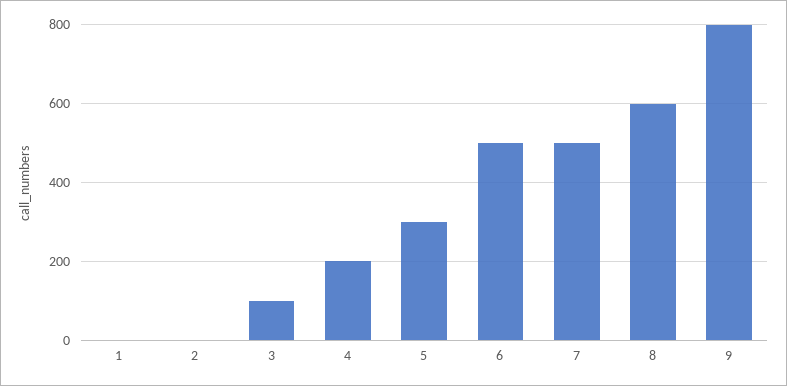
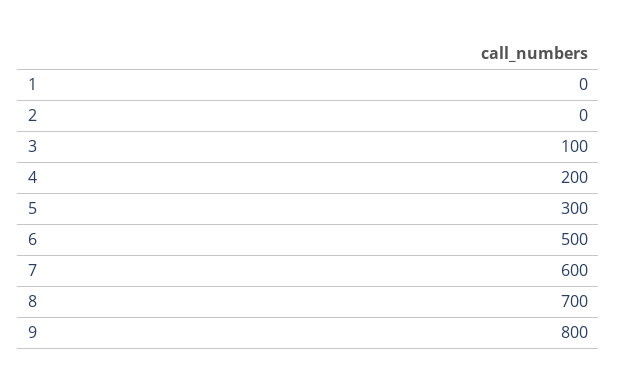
7: 500 -> 600
8: 600 -> 700

